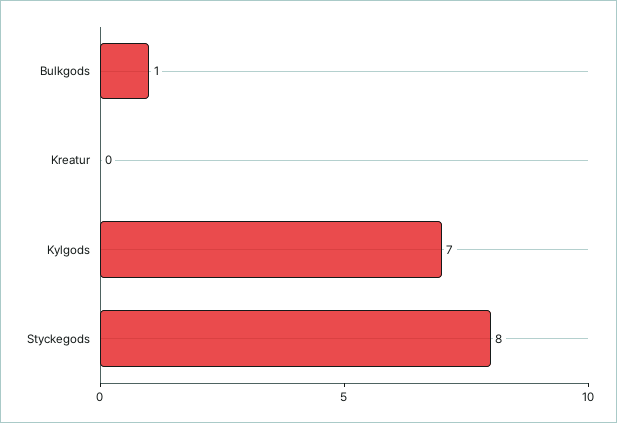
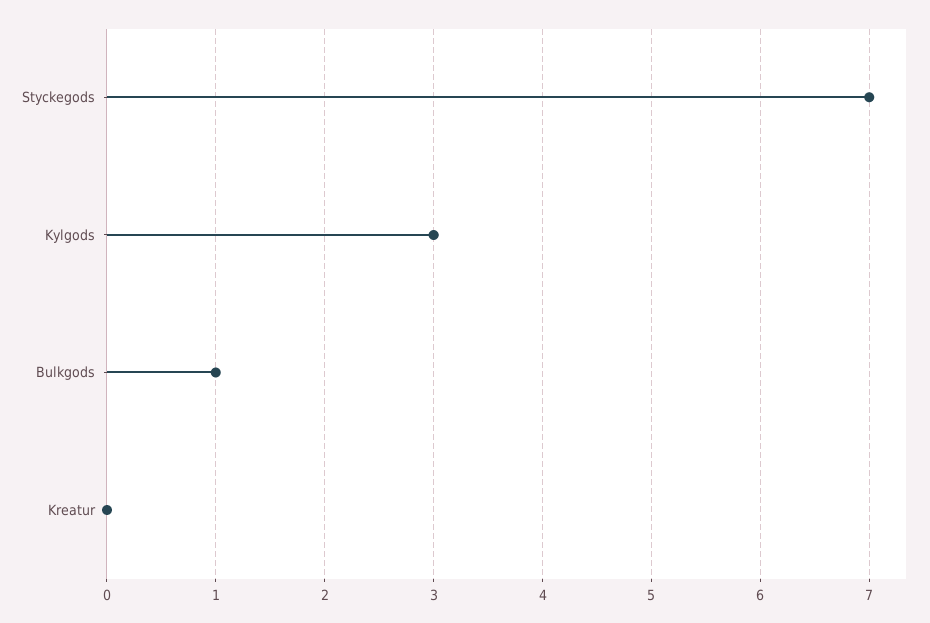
Kylgods: 7 -> 3
Styckegods: 8 -> 7

